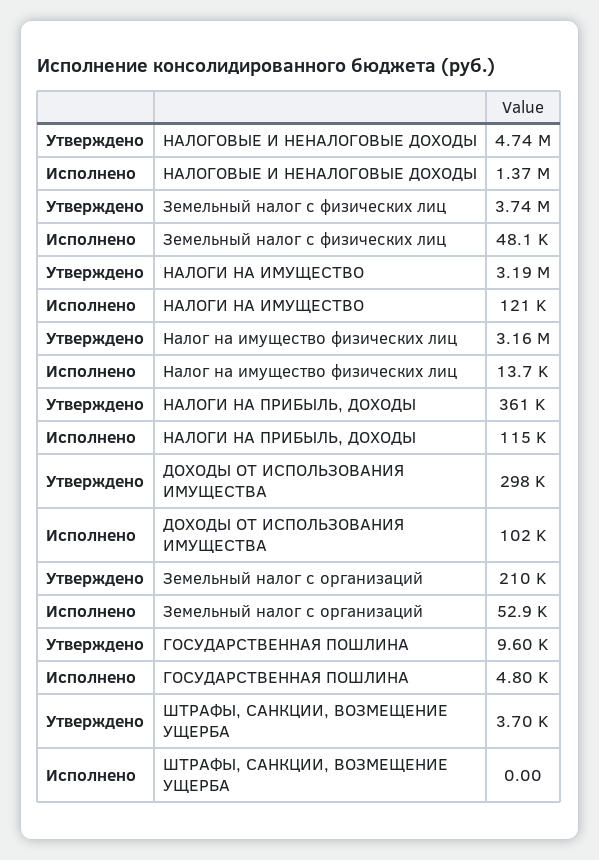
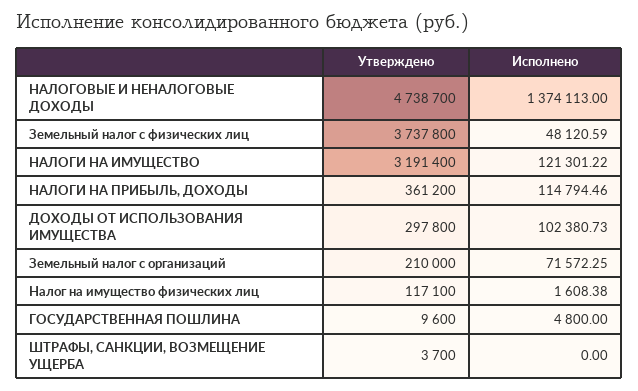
Утверждено, Налог на имущество физических лиц: 3160000 -> 117100
Исполнено, Налог на имущество физических лиц: 13700 -> 1608.38
Исполнено, Земельный налог с организаций: 52900 -> 71572.25

